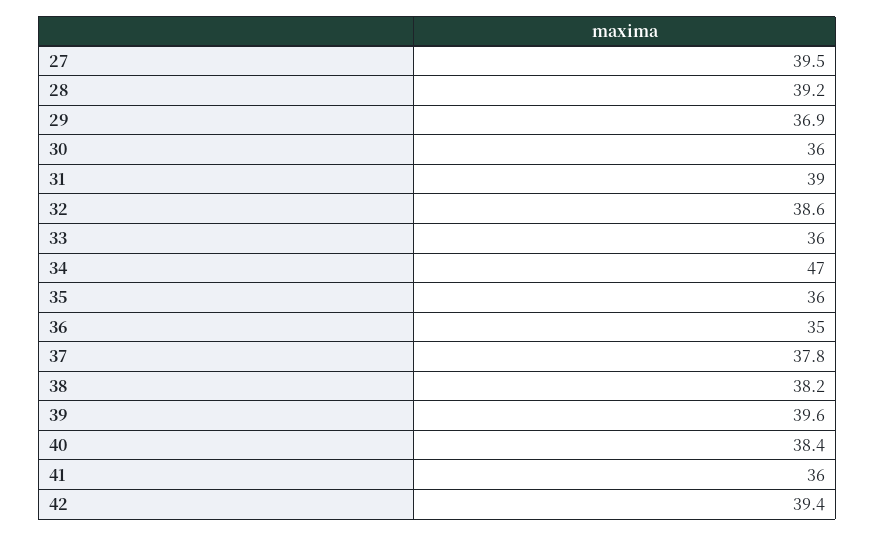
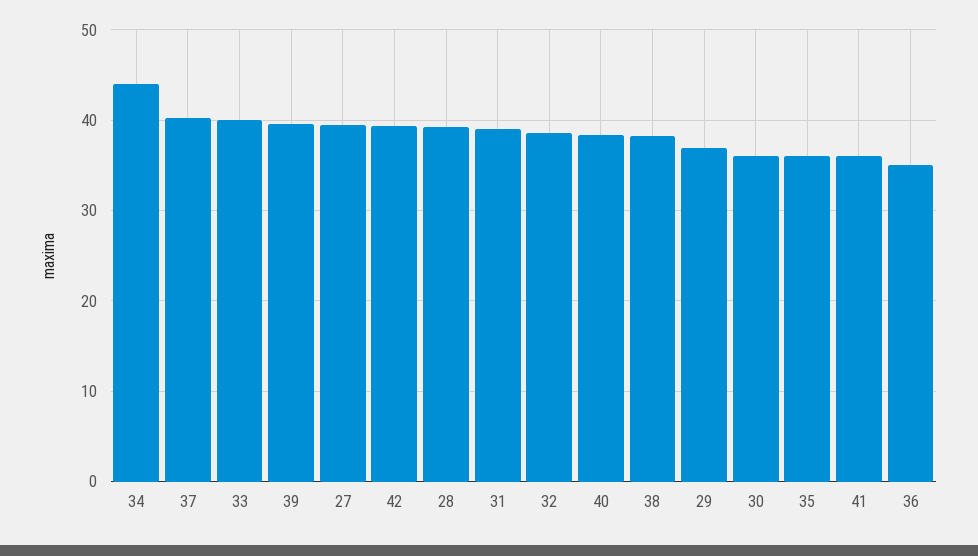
33: 36 -> 40
34: 47 -> 44
37: 37.8 -> 40

